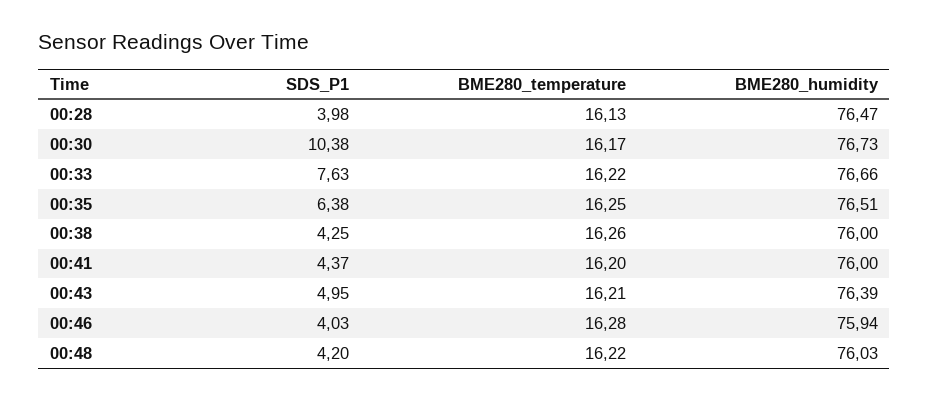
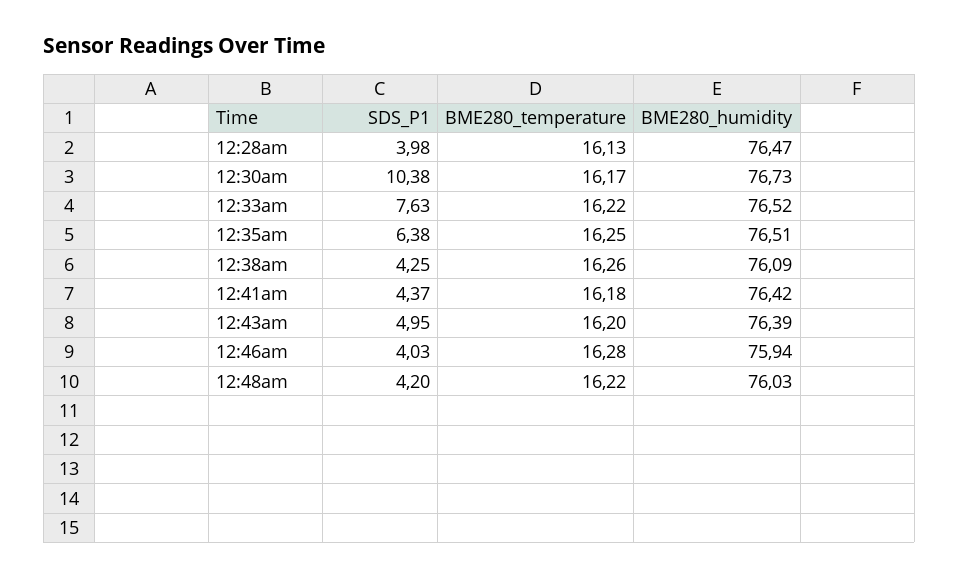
BME280_humidity, 00:33: 76.66 -> 76.52
BME280_humidity, 00:38: 76 -> 76.09
BME280_temperature, 00:41: 16.2 -> 16.18
BME280_humidity, 00:41: 76 -> 76.42
BME280_temperature, 00:43: 16.21 -> 16.2

